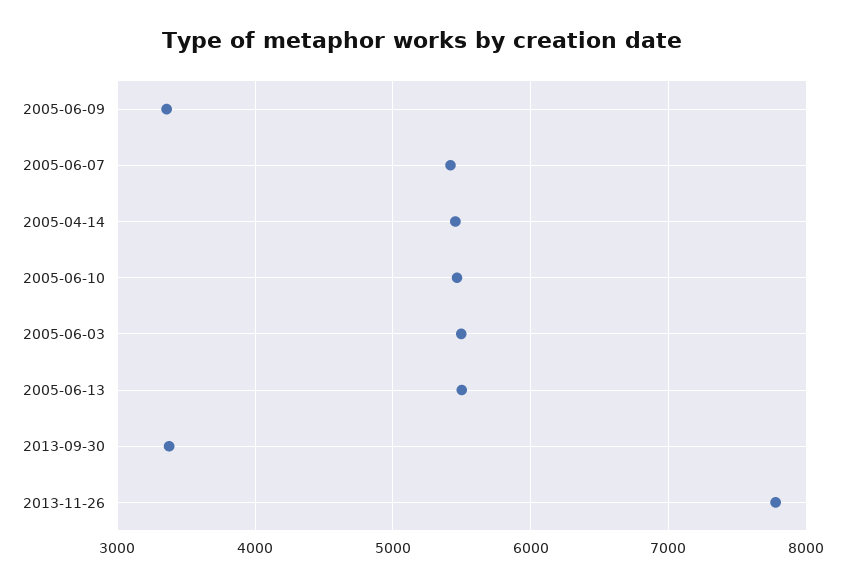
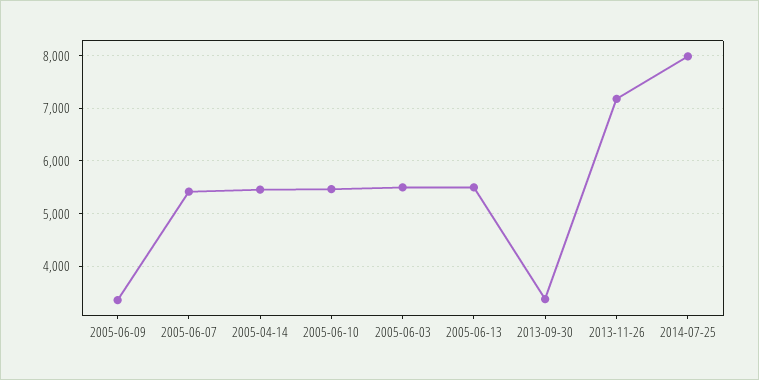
2013-11-26: 7800 -> 7200
2014-07-25: none -> 8000

